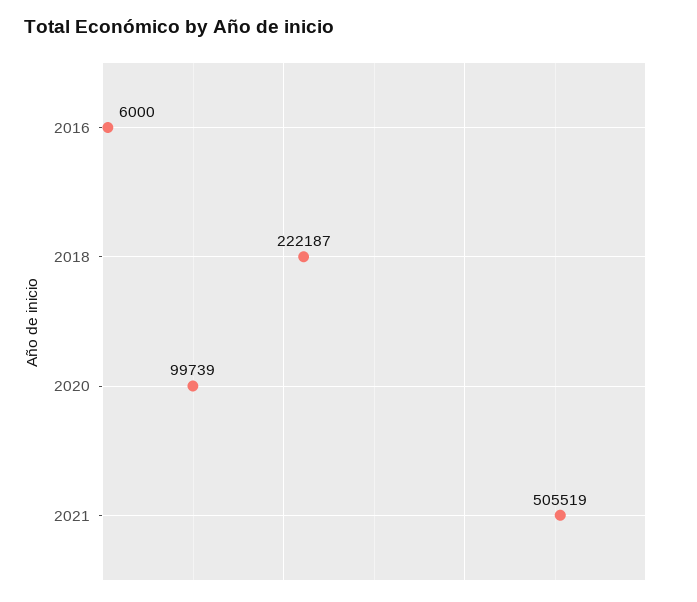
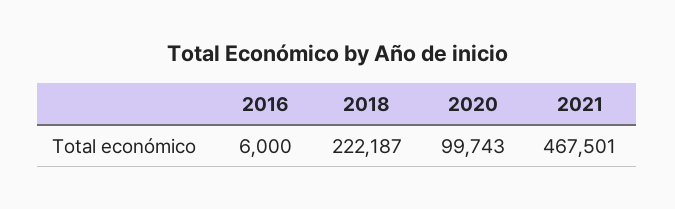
2020: 99739 -> 99743
2021: 505519 -> 467501

